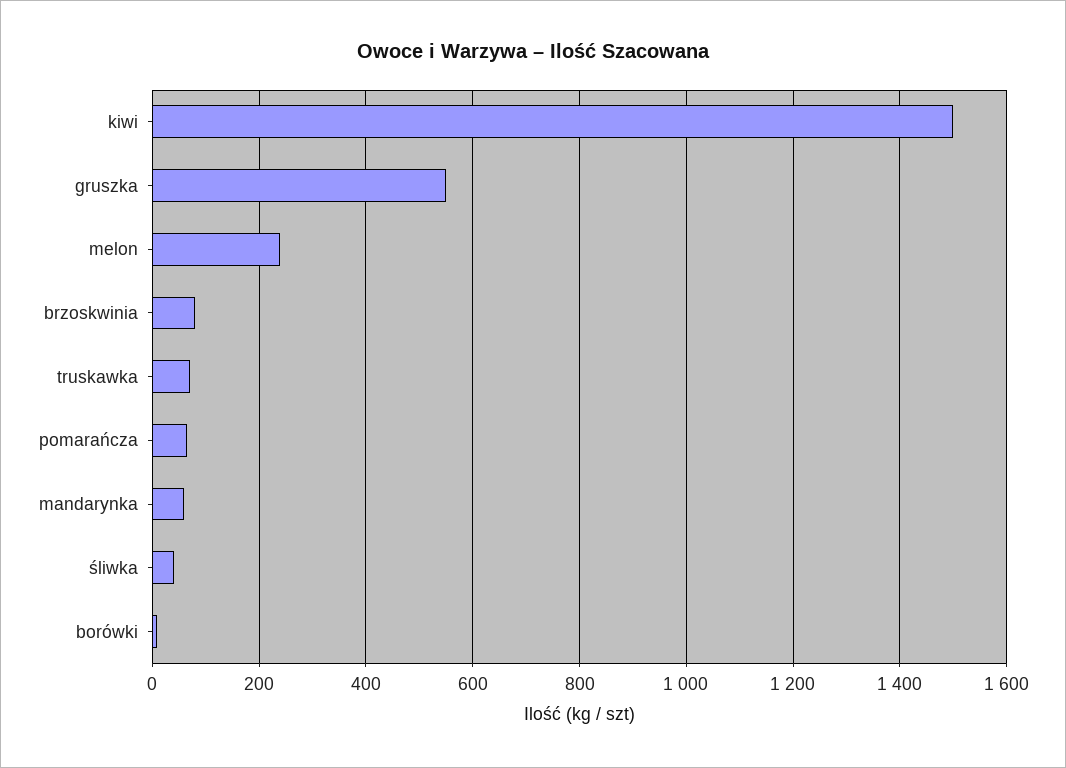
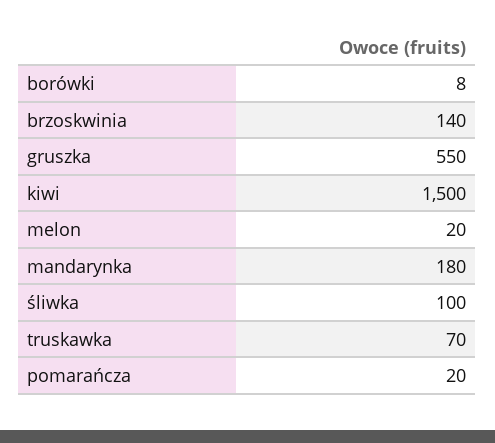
melon: 240 -> 20
brzoskwinia: 80 -> 140
pomarańcza: 60 -> 20
mandarynka: 60 -> 180
śliwka: 40 -> 100

